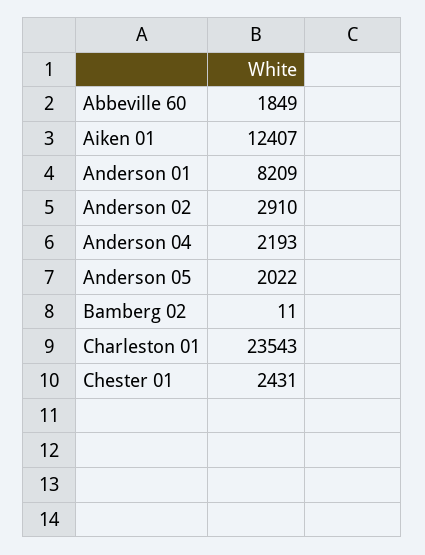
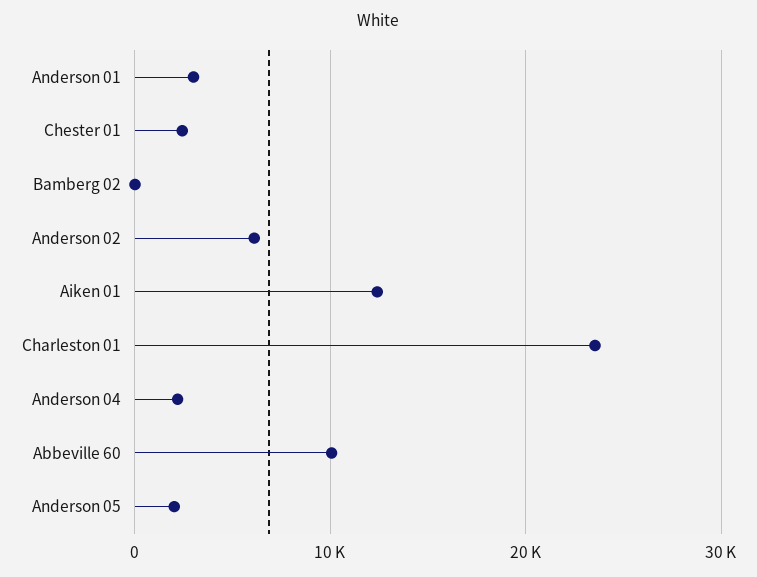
Abbeville 60: 1849 -> 10000
Anderson 01: 8209 -> 3000
Anderson 02: 2910 -> 6000

